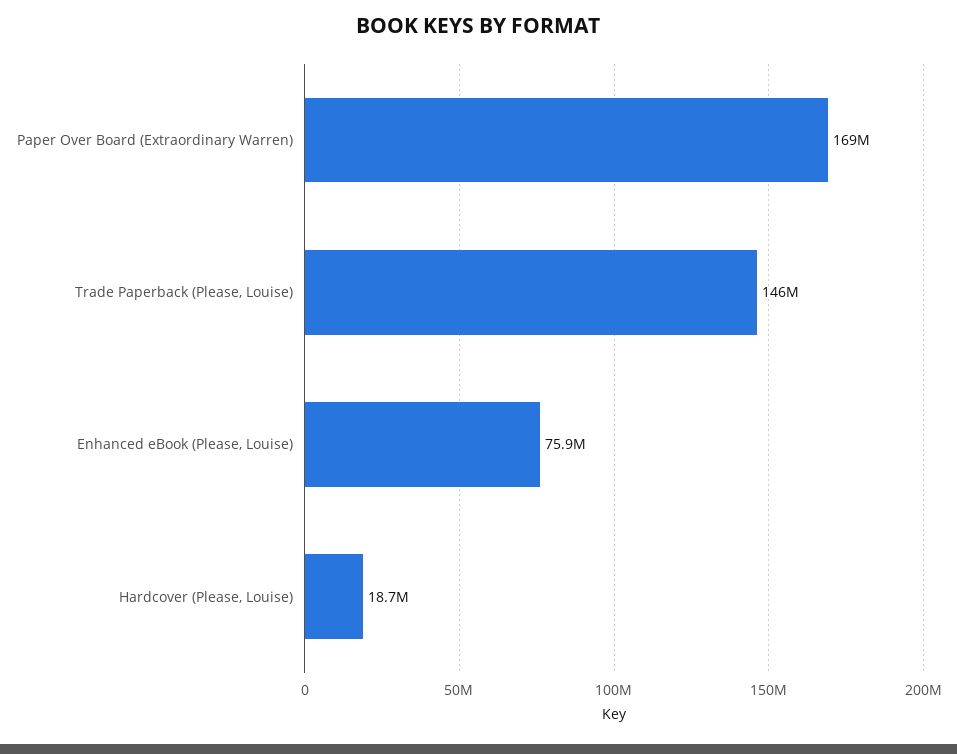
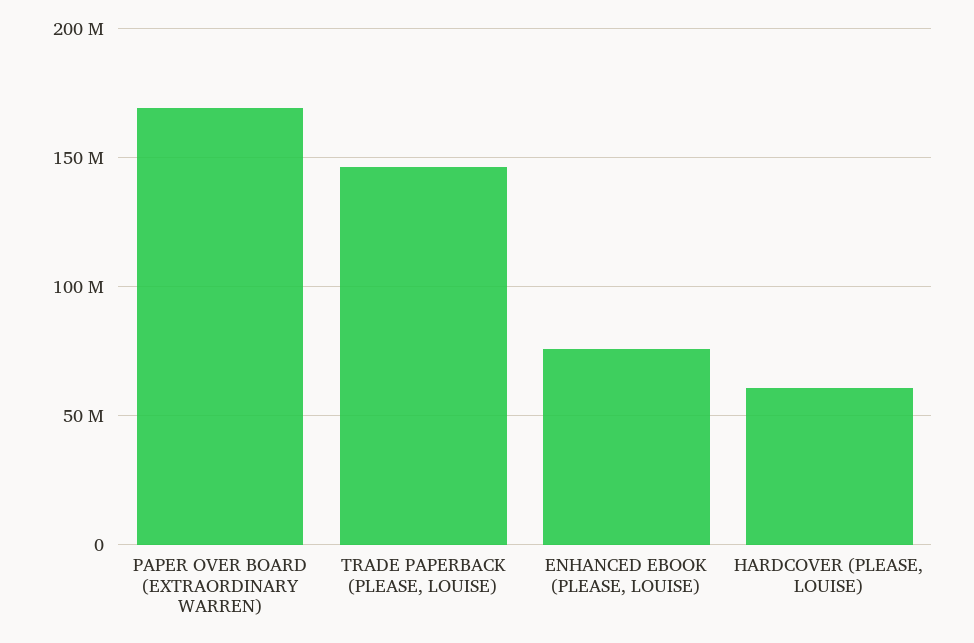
Hardcover (Please, Louise): 18700000 -> 60000000

